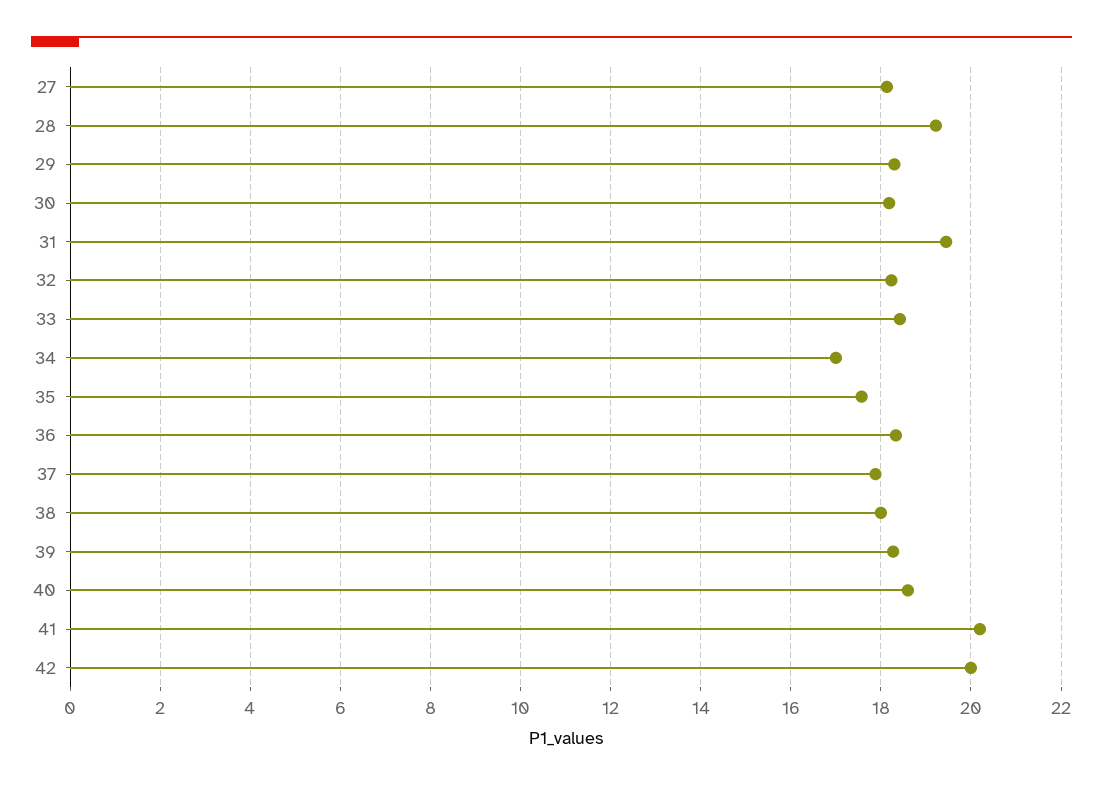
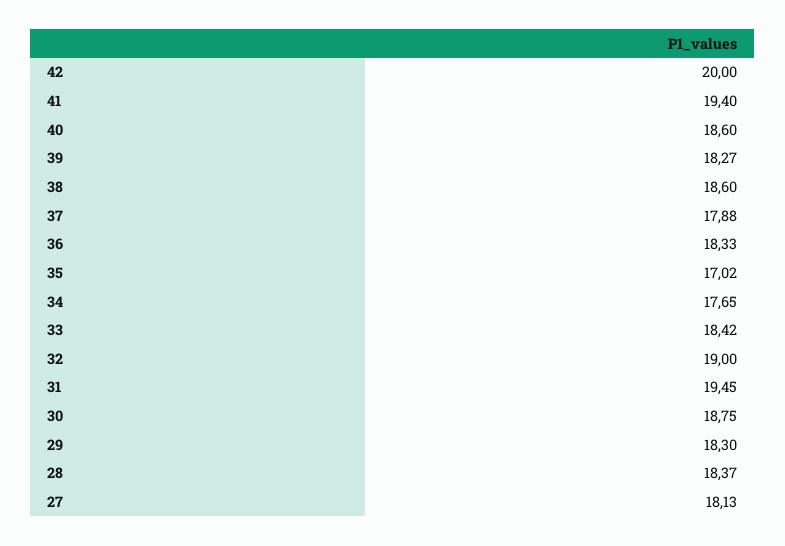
28: 19.2 -> 18.37
30: 18.2 -> 18.75
32: 18.2 -> 19
34: 17 -> 17.65
35: 17.6 -> 17.02
38: 18 -> 18.6
41: 20.2 -> 19.4

